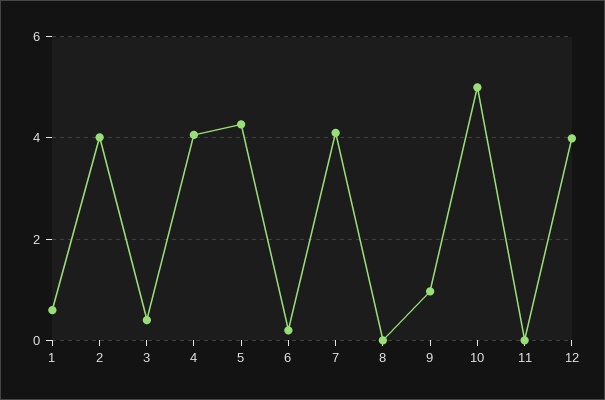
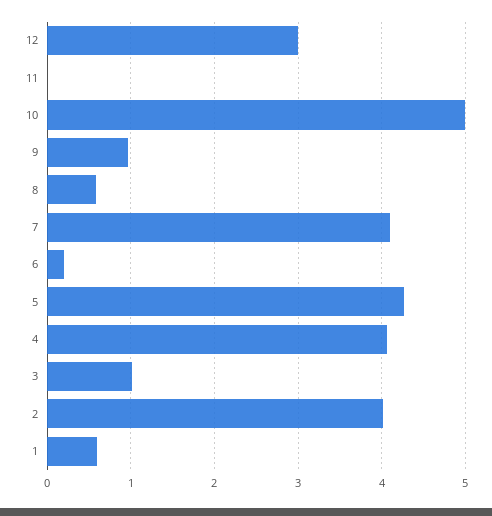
3: 0.4 -> 1
8: 0 -> 0.6
12: 4 -> 3

